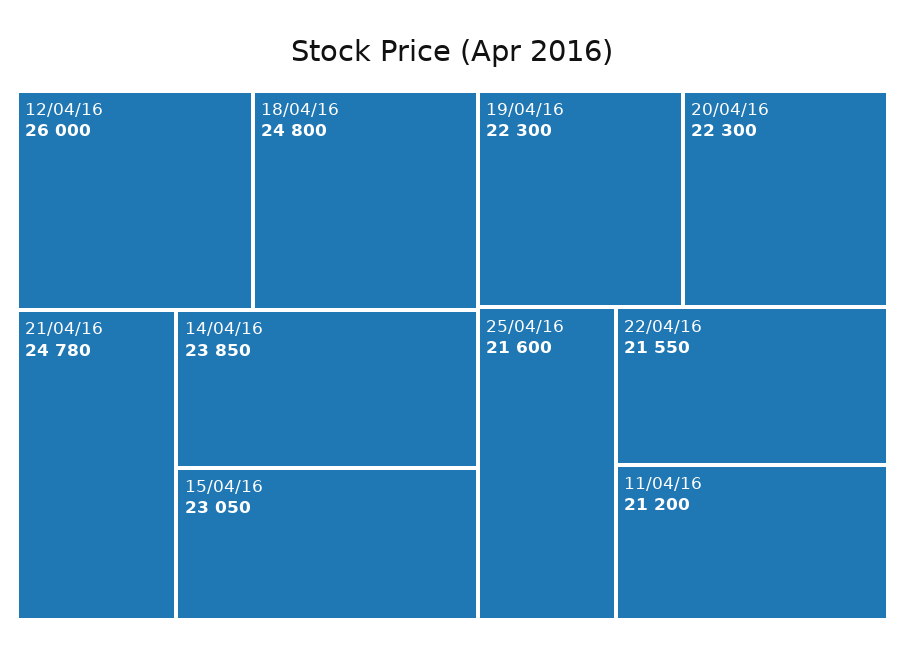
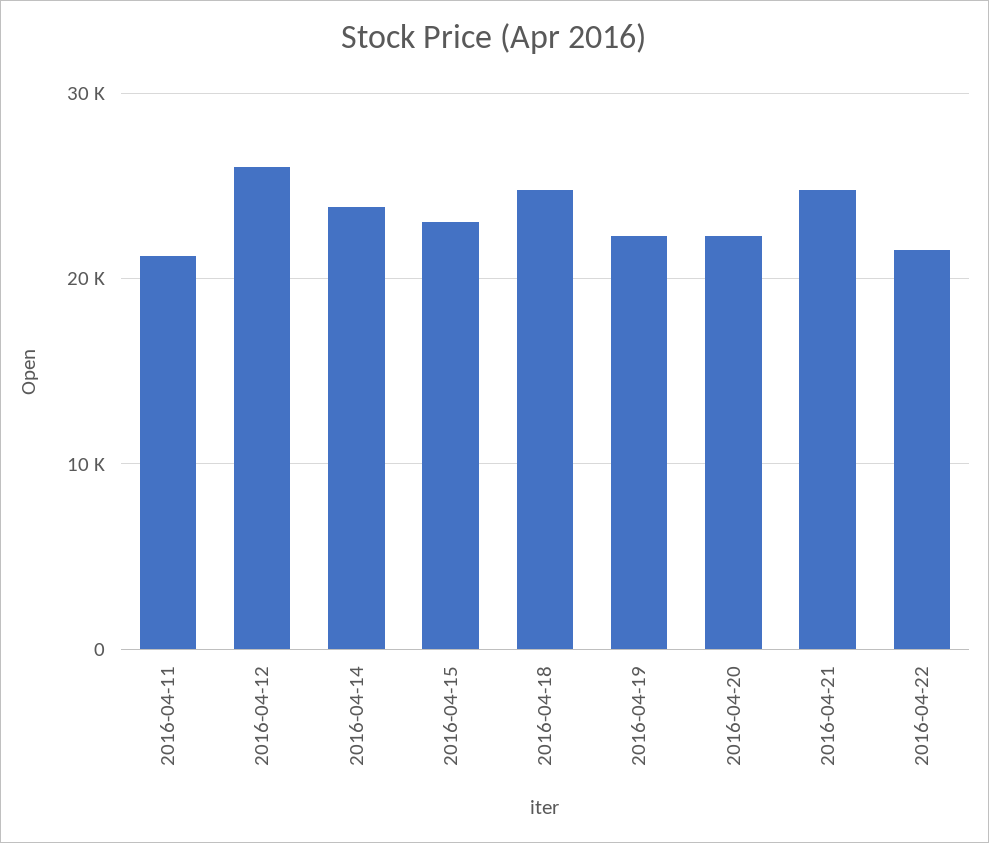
25/04/16: 21600 -> none

